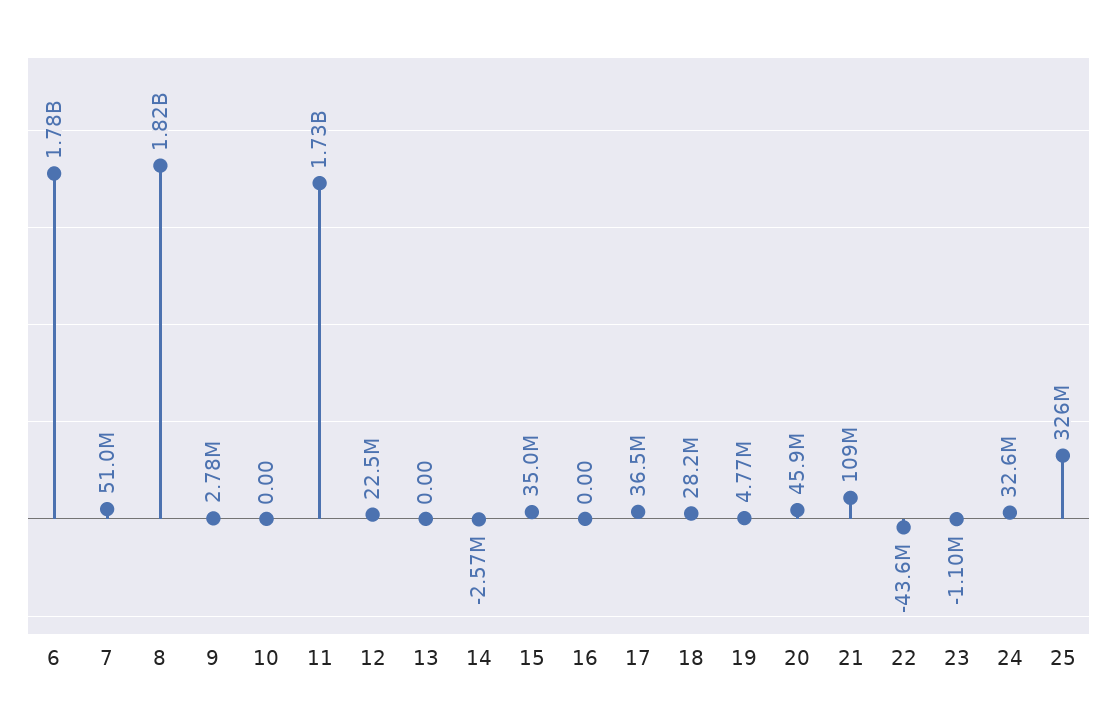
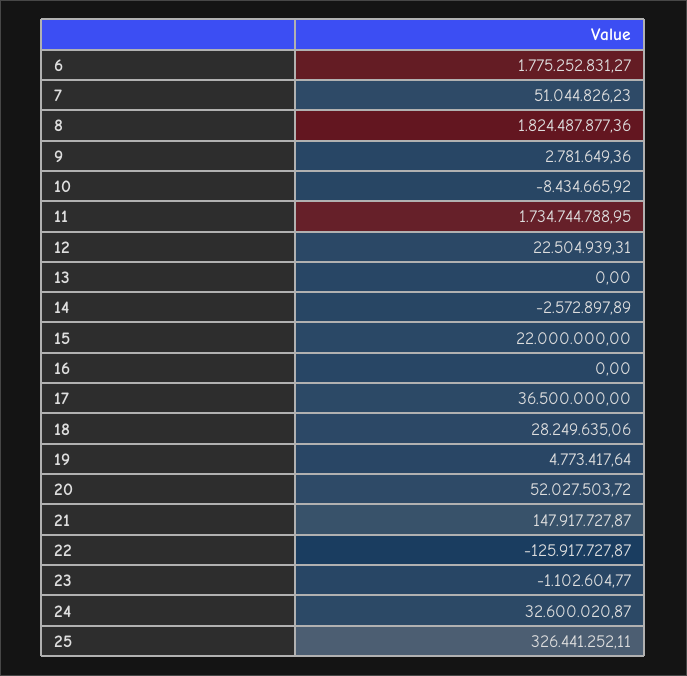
10: 0 -> -8434665.92
15: 35000000 -> 22000000
20: 45900000 -> 52027503.72
21: 109000000 -> 147917727.87
22: -43600000 -> -125917727.87

